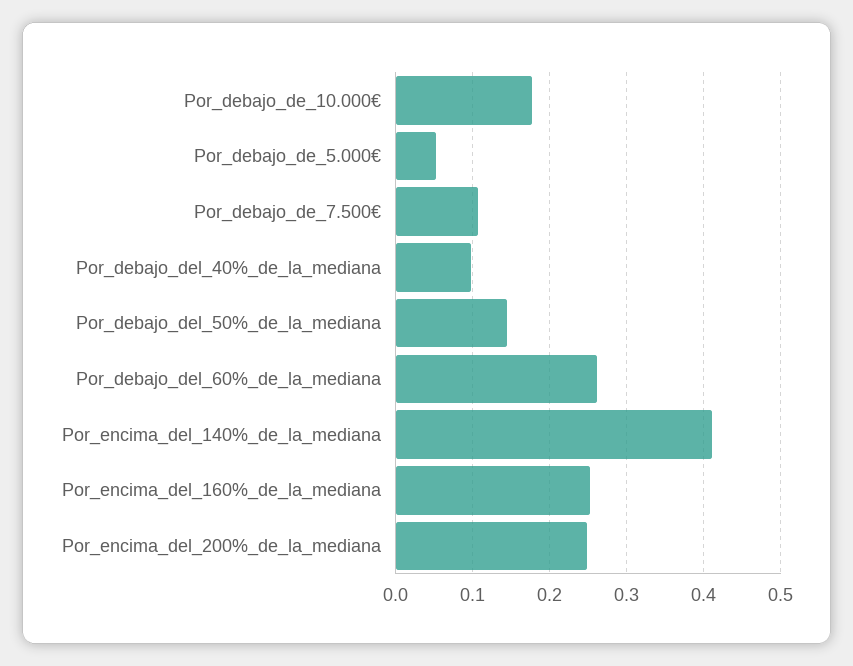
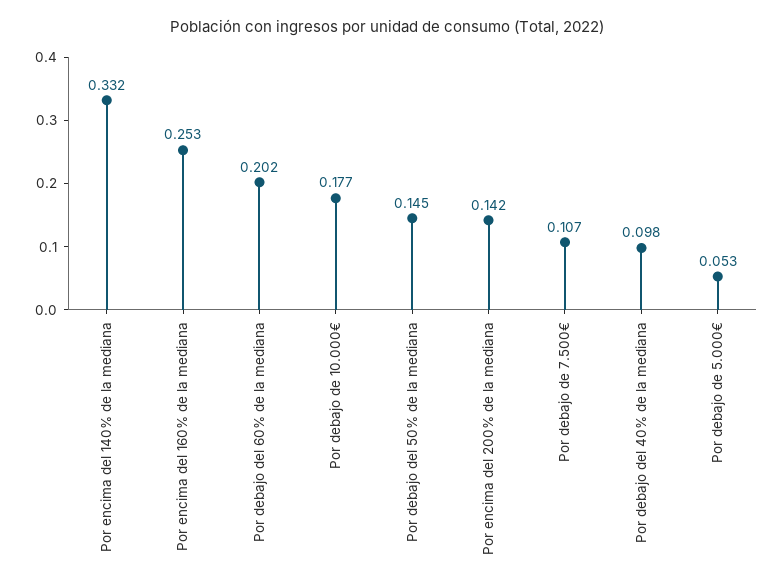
Por_debajo_del_60%_de_la_mediana: 0.26 -> 0.202
Por_encima_del_140%_de_la_mediana: 0.41 -> 0.332
Por_encima_del_200%_de_la_mediana: 0.25 -> 0.142

